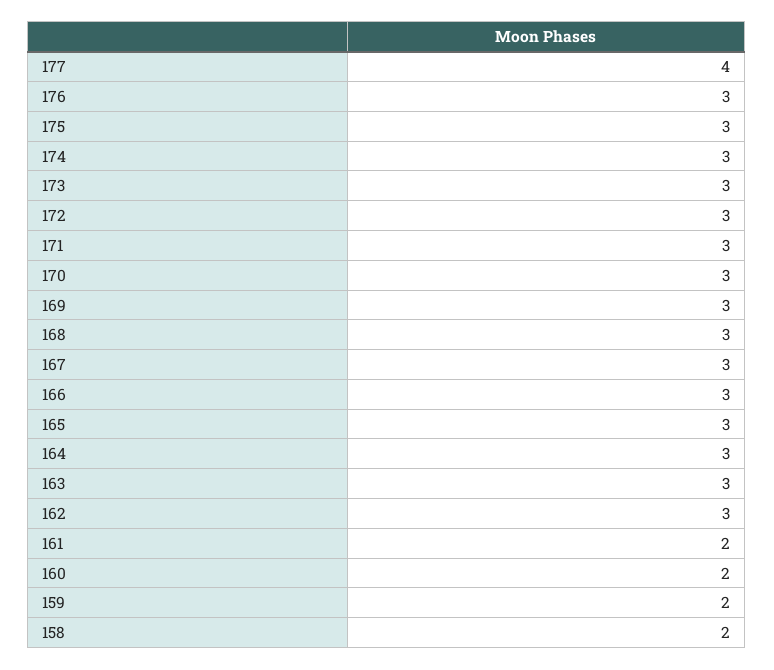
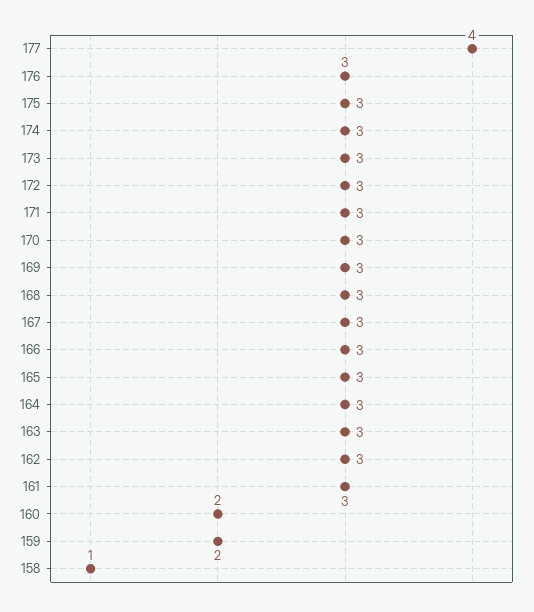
161: 2 -> 3
158: 2 -> 1

